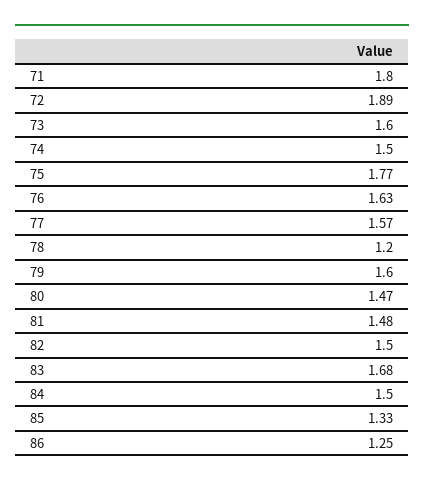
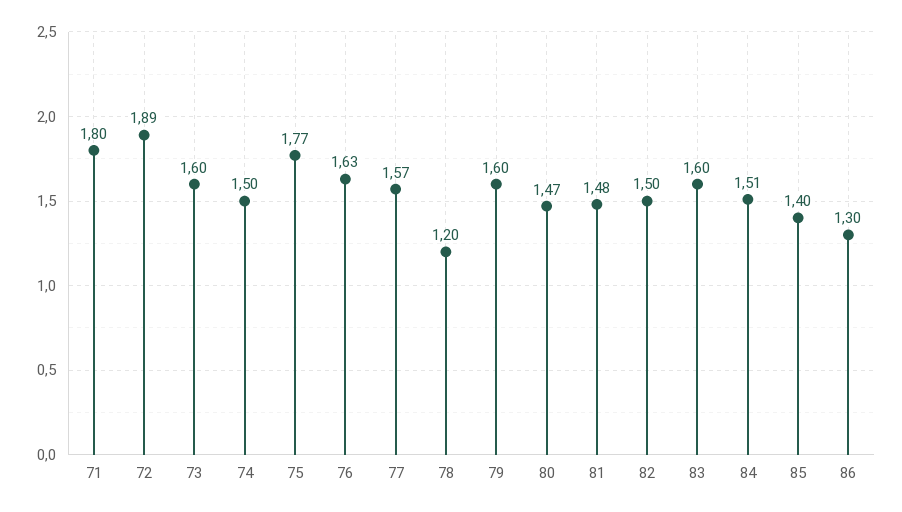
83: 1.68 -> 1.6
84: 1.5 -> 1.51
85: 1.33 -> 1.4
86: 1.25 -> 1.3

